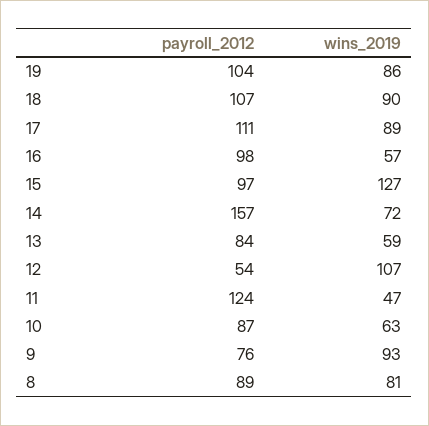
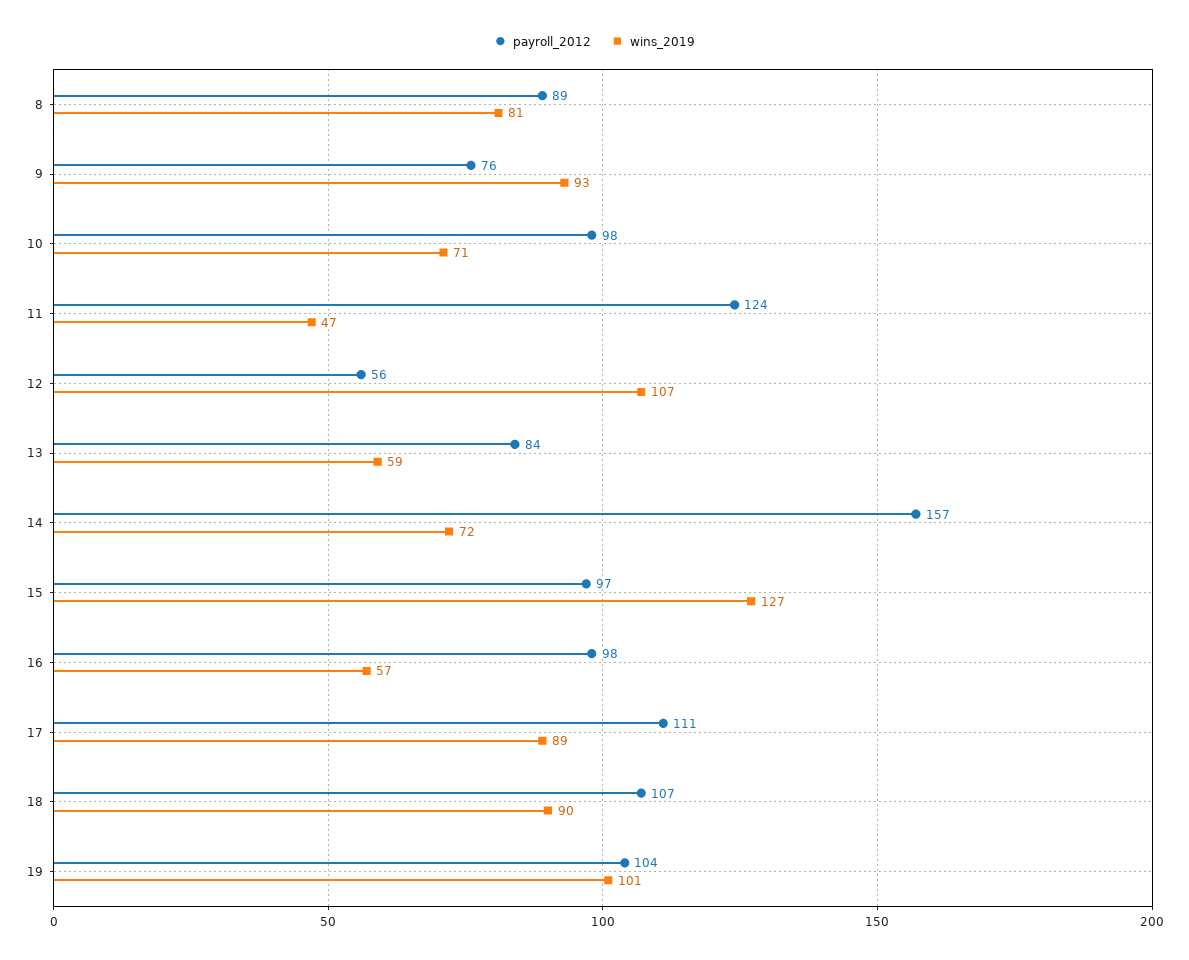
wins_2019, 19: 86 -> 101
payroll_2012, 12: 54 -> 56
payroll_2012, 10: 87 -> 98
wins_2019, 10: 63 -> 71

